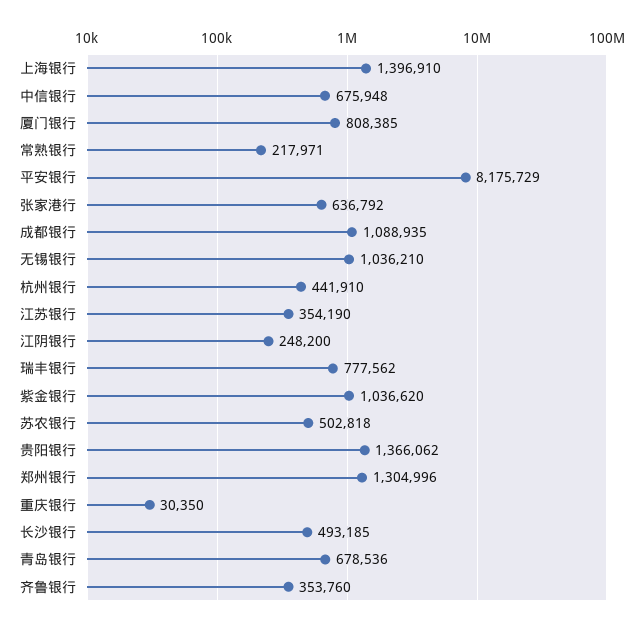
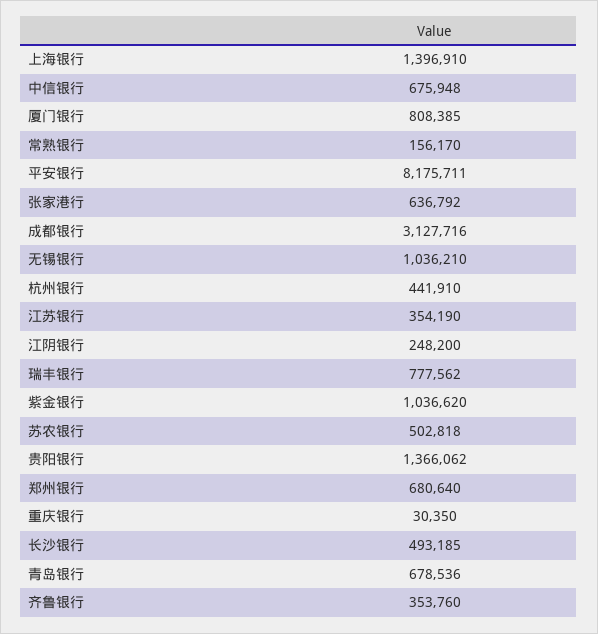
常熟银行: 217971 -> 156170
平安银行: 8175729 -> 8175711
成都银行: 1088935 -> 3127716
郑州银行: 1304996 -> 680640

